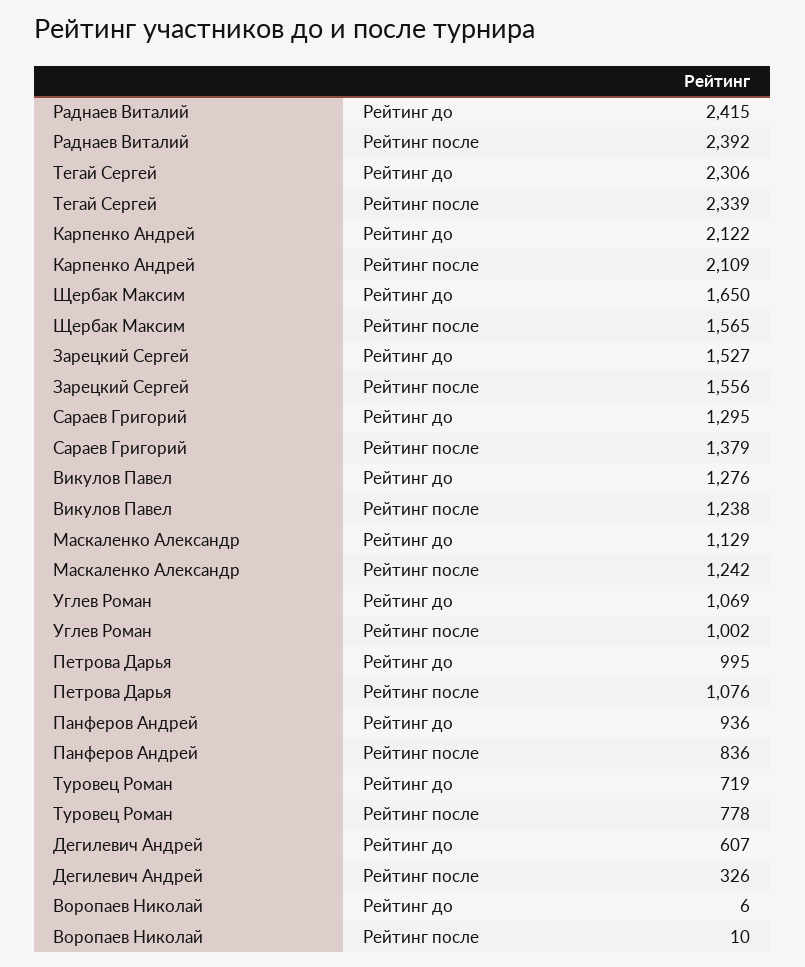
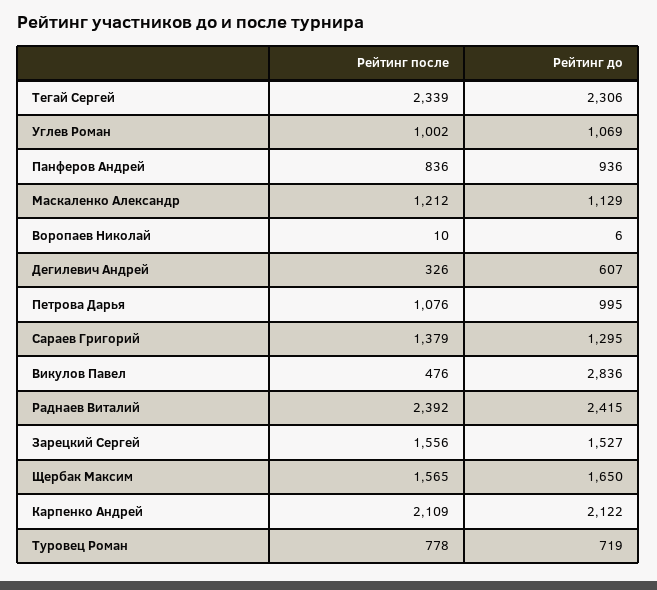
Викулов Павел, Рейтинг до: 1276 -> 2836
Викулов Павел, Рейтинг после: 1238 -> 476
Маскаленко Александр, Рейтинг после: 1242 -> 1212

